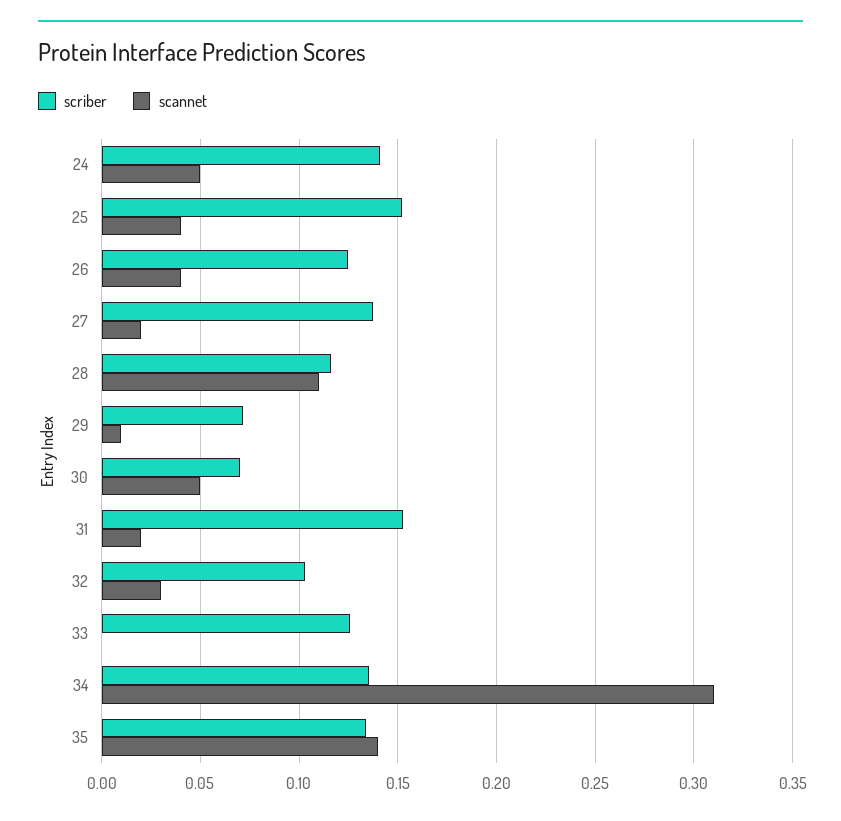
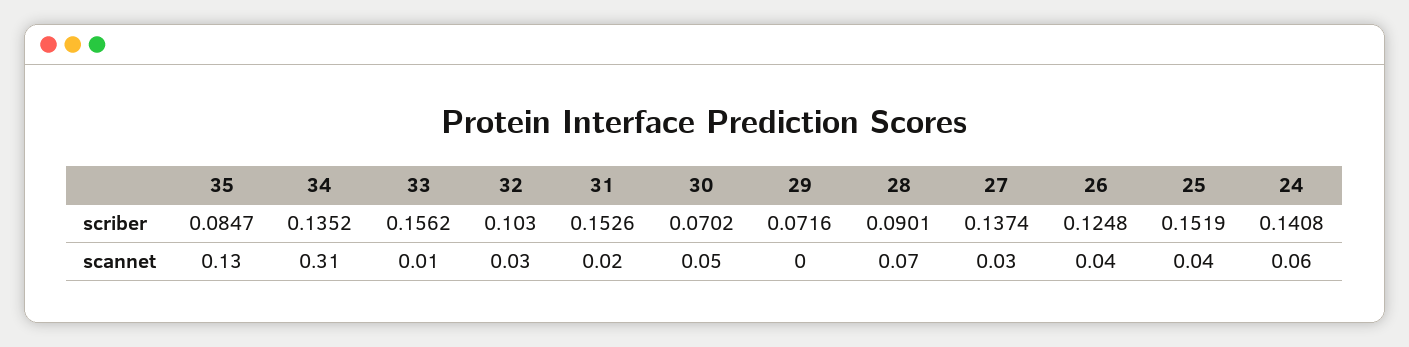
scannet, 24: 0.05 -> 0.06
scannet, 27: 0.02 -> 0.03
scriber, 28: 0.115 -> 0.0901
scannet, 28: 0.11 -> 0.07
scannet, 29: 0.01 -> 0
scriber, 33: 0.125 -> 0.1562
scannet, 33: 0 -> 0.01
scriber, 35: 0.135 -> 0.0847
scannet, 35: 0.14 -> 0.13

